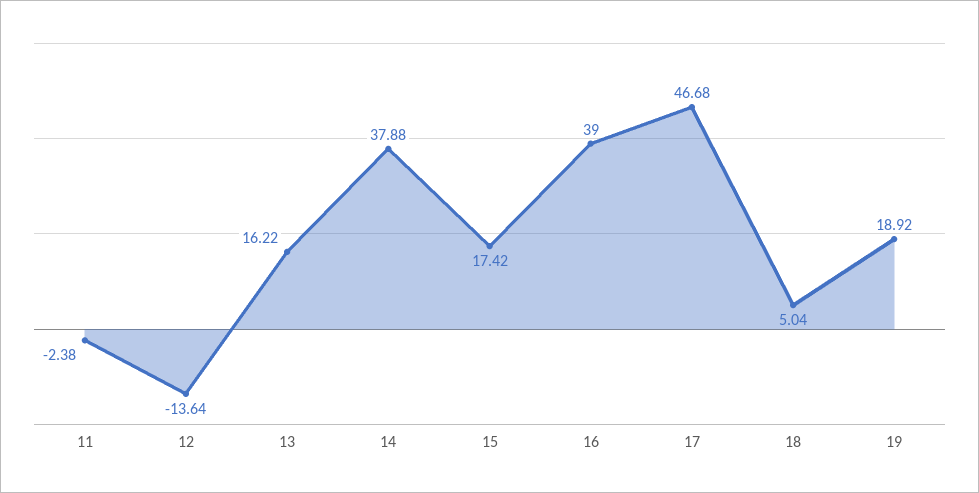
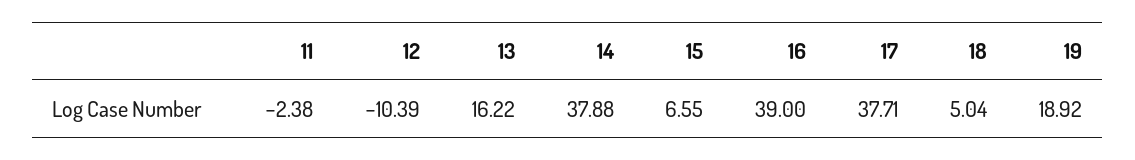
12: -13.64 -> -10.39
15: 17.42 -> 6.55
17: 46.68 -> 37.71

